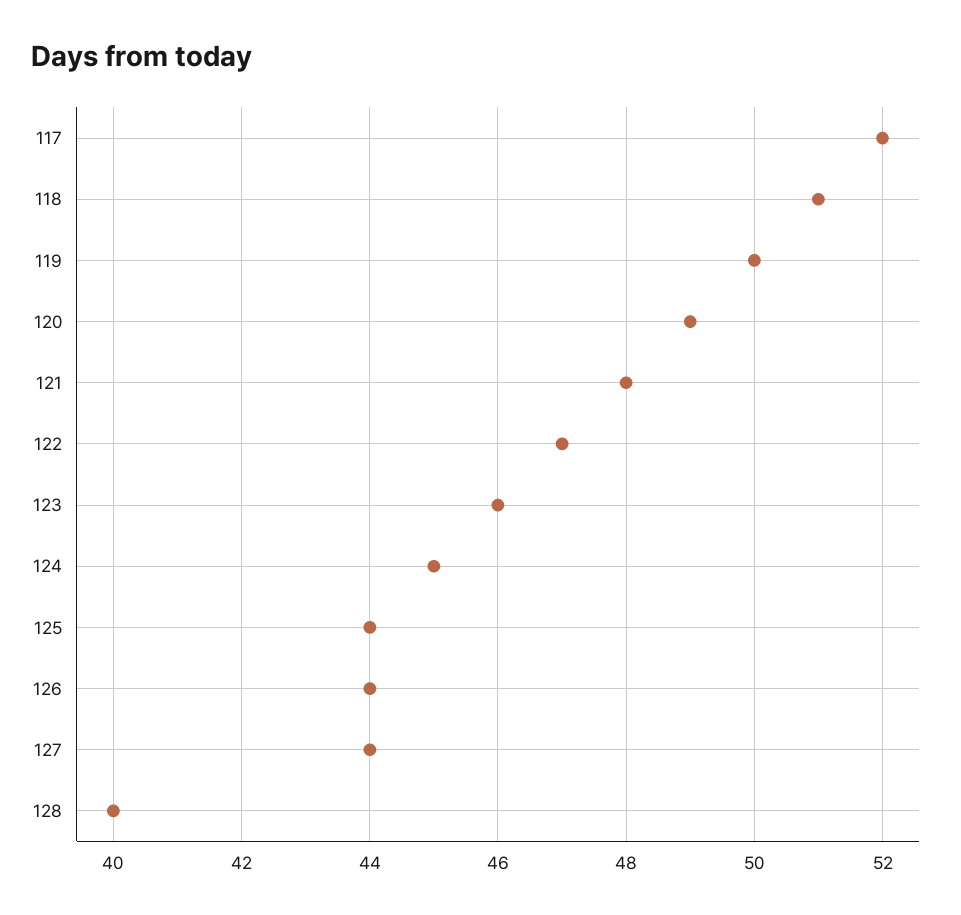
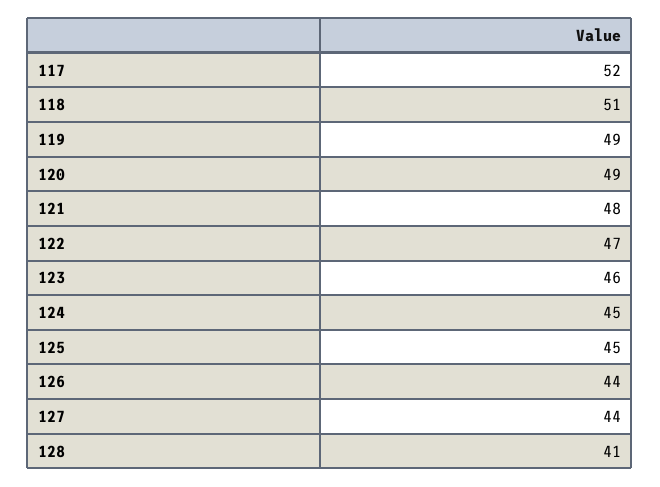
119: 50 -> 49
125: 44 -> 45
128: 40 -> 41

